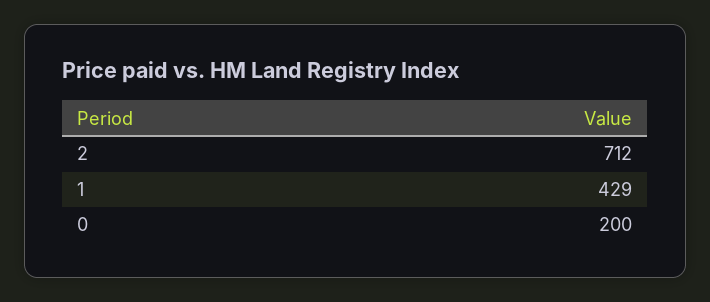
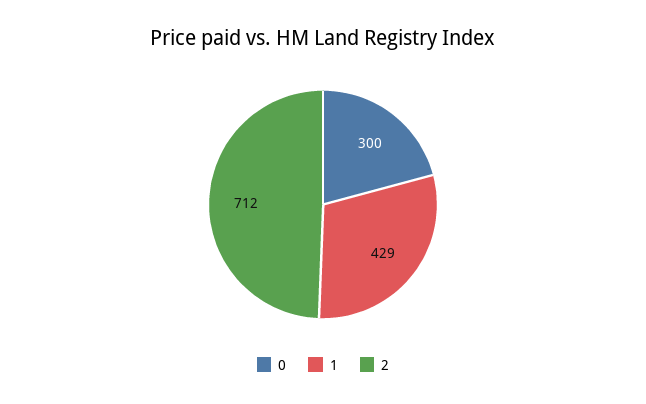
0: 200 -> 300

